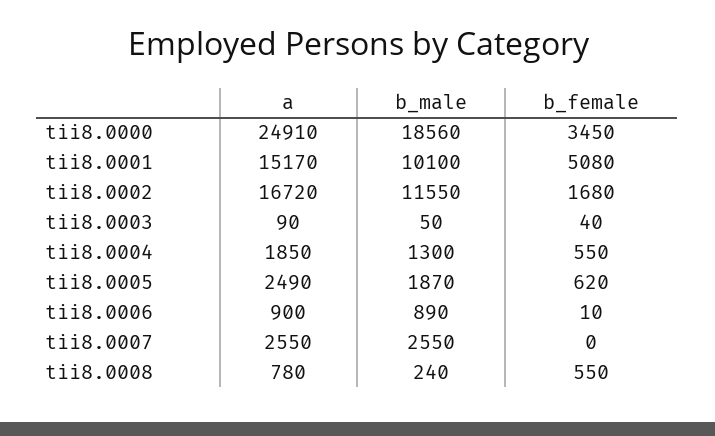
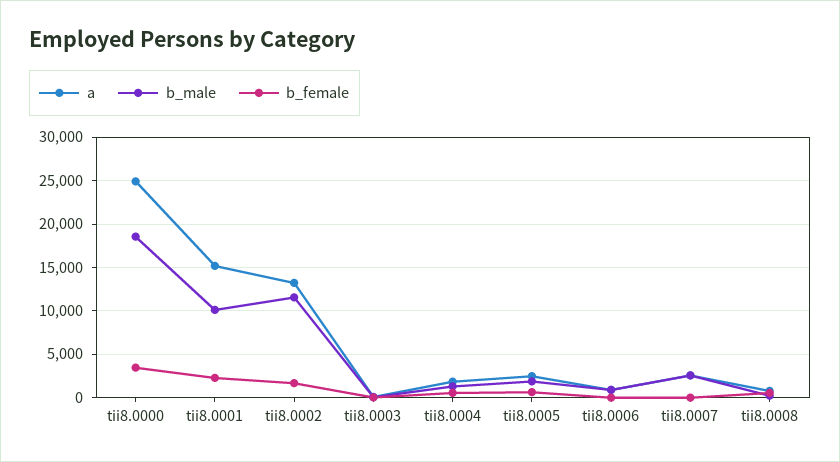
b_female, tii8.0001: 5080 -> 2000
a, tii8.0002: 16720 -> 13000

